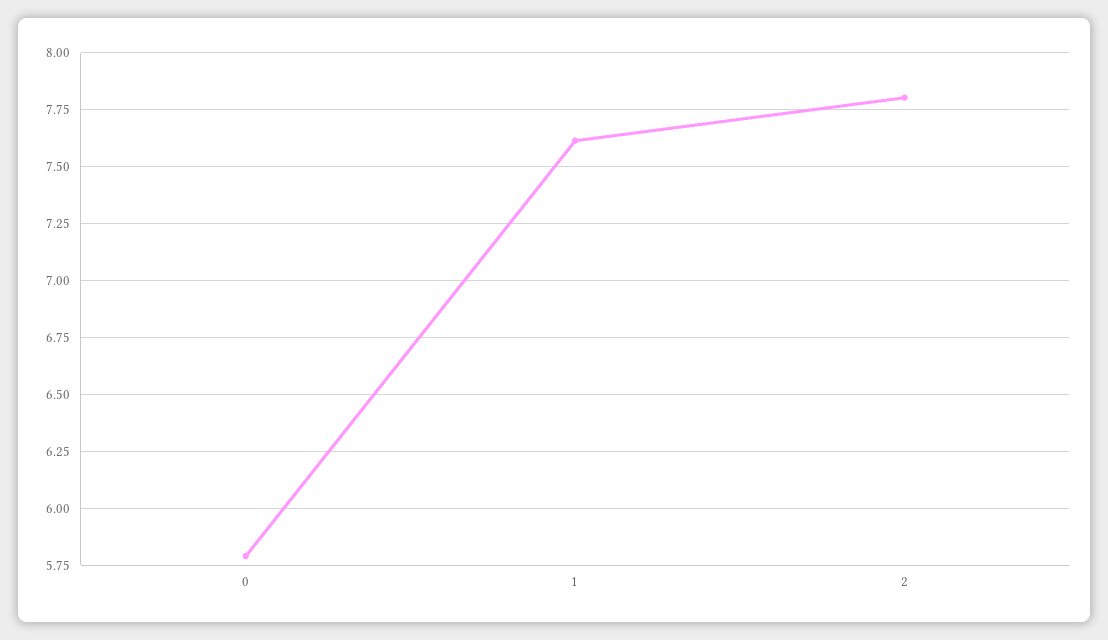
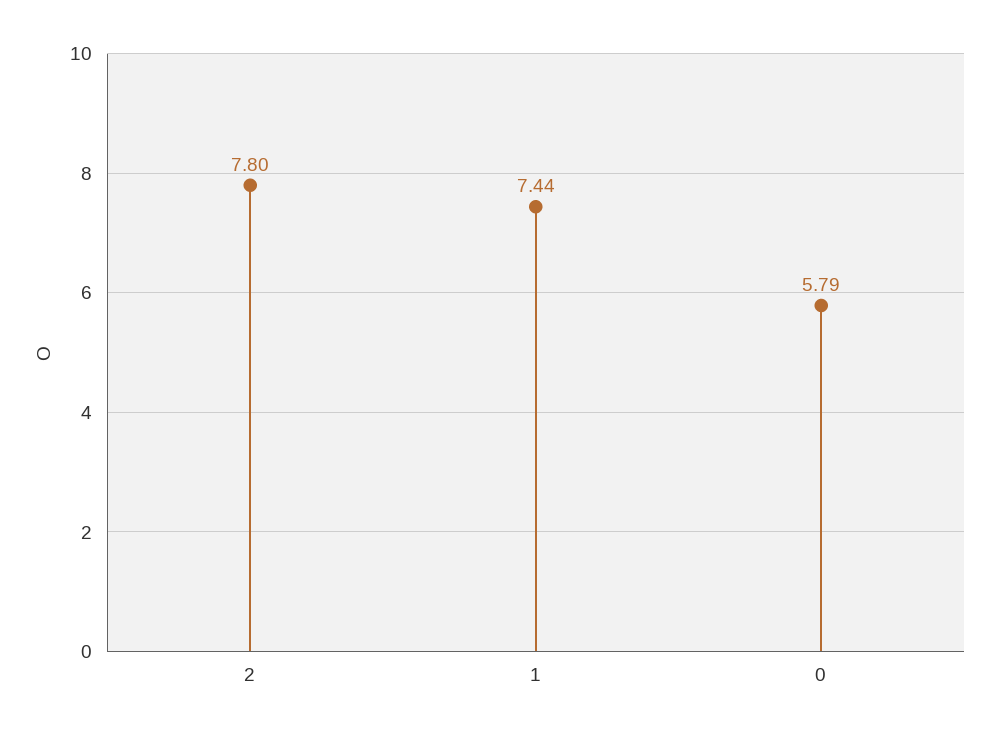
1: 7.6 -> 7.44

